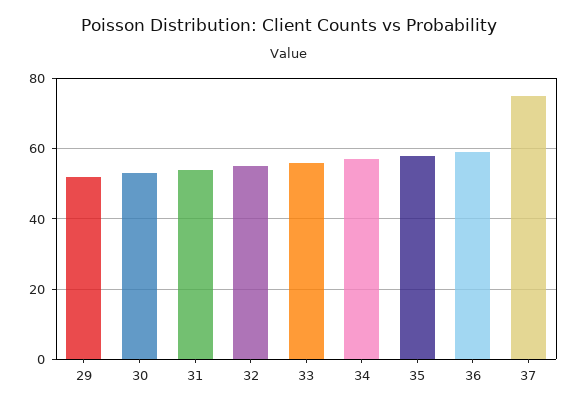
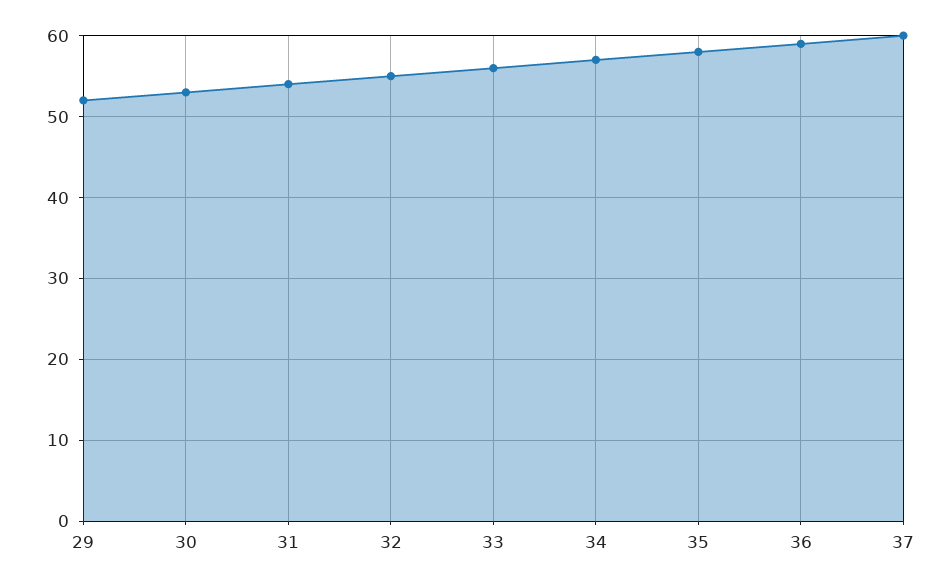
37: 75 -> 60

